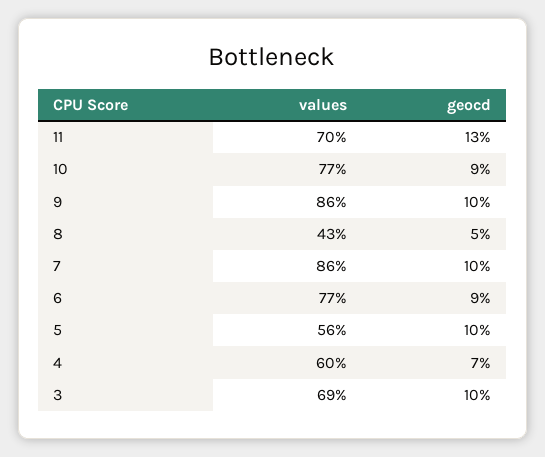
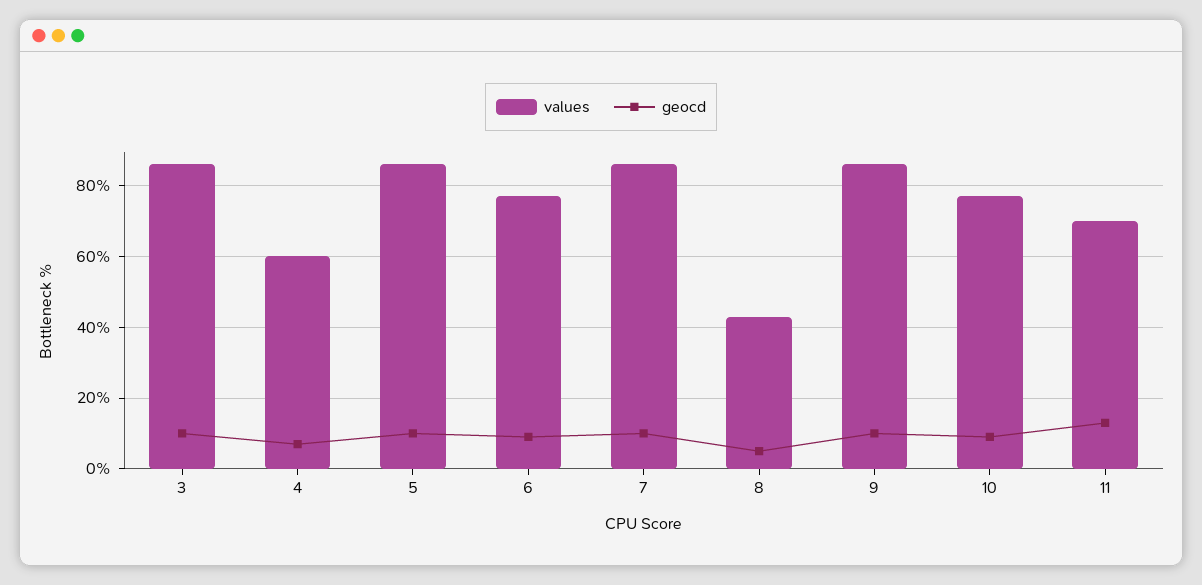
values, 5: 56 -> 85
values, 3: 69 -> 85

